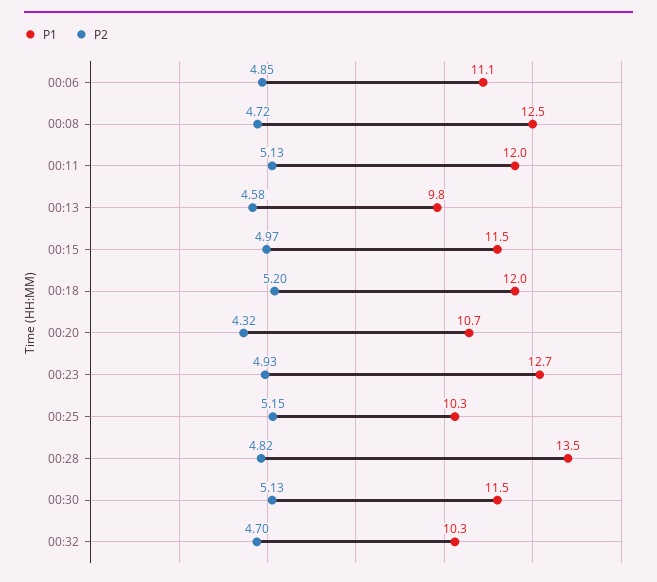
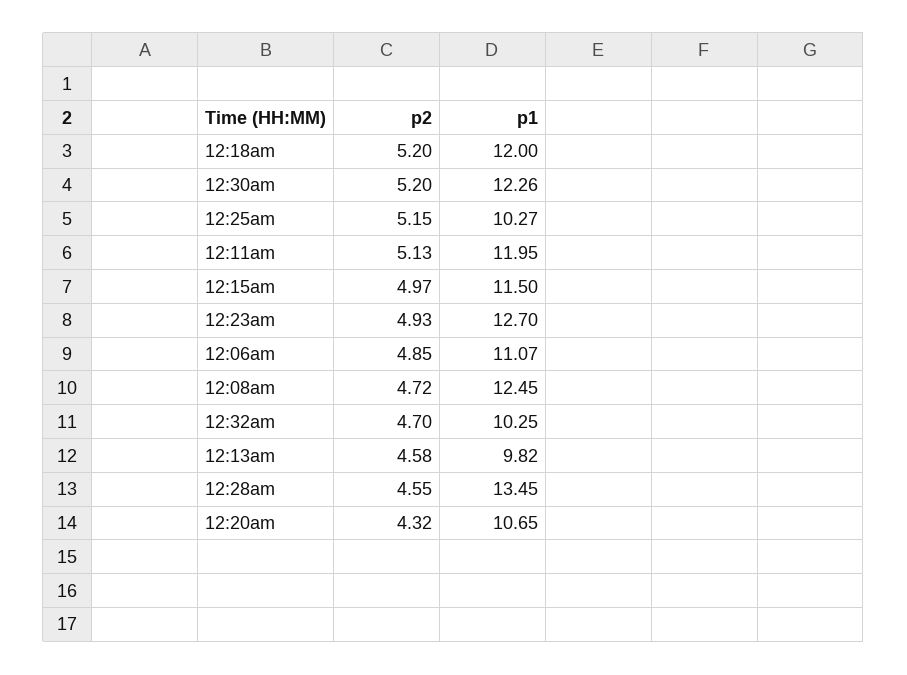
P2, 00:28: 4.82 -> 4.55
P1, 00:30: 11.5 -> 12.26
P2, 00:30: 5.13 -> 5.2

